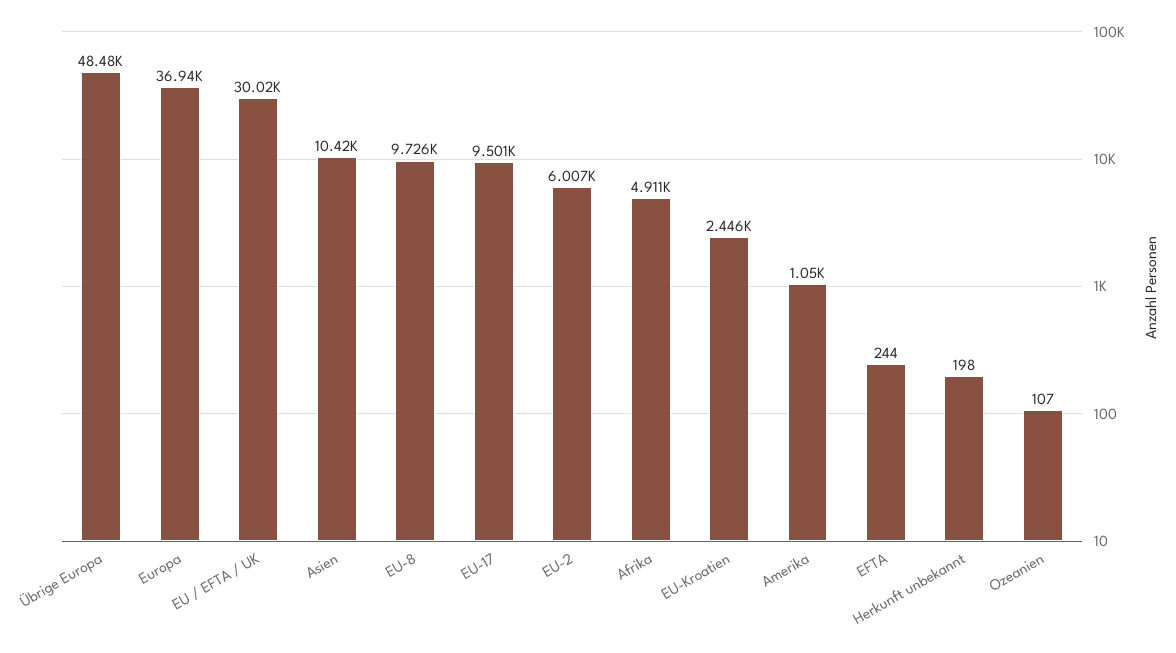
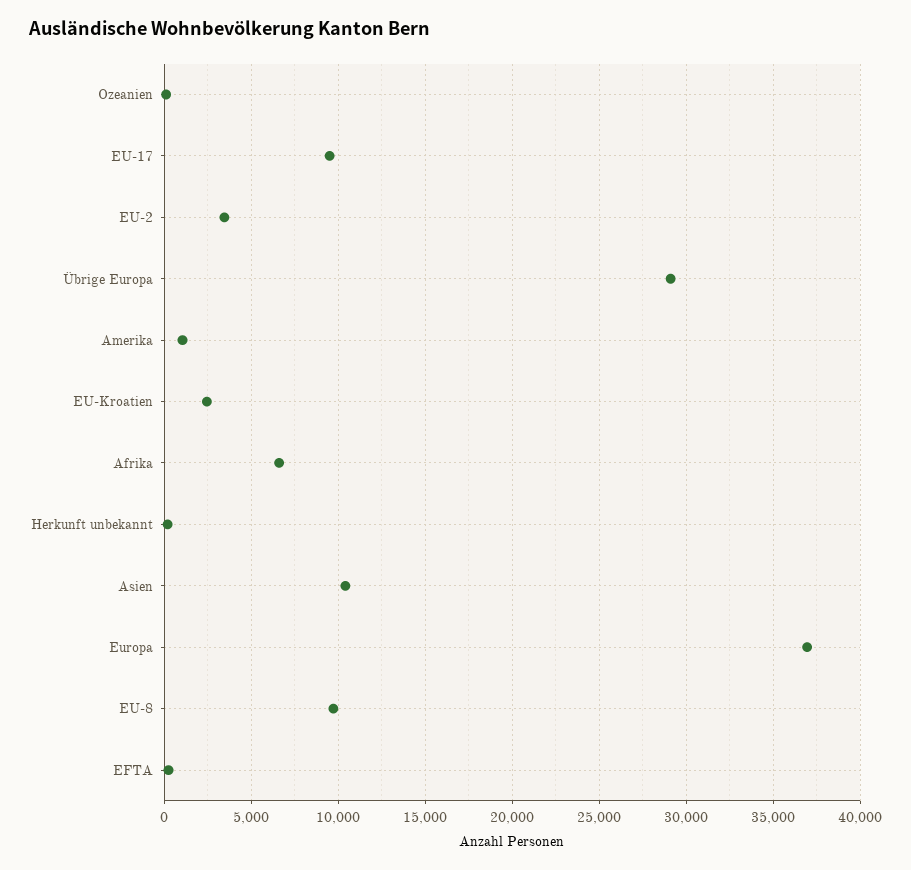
Übrige Europa: 48480 -> 29000
EU / EFTA / UK: 30020 -> none
EU-2: 6007 -> 3500
Afrika: 4911 -> 6500

